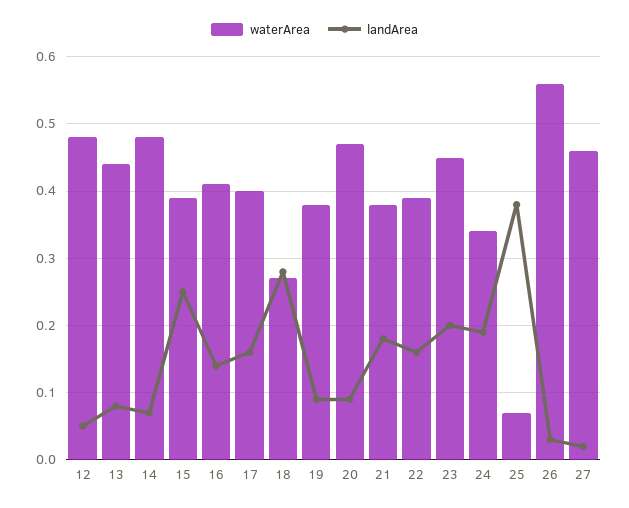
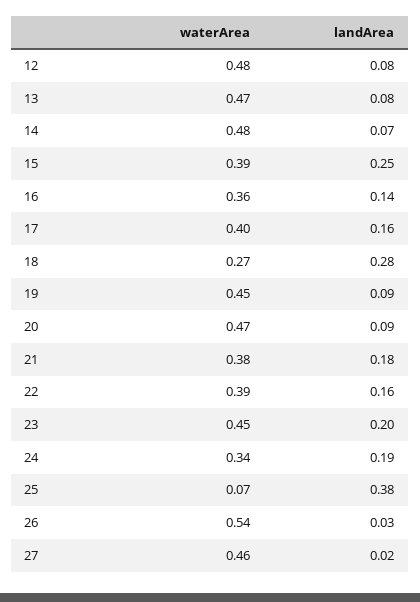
landArea, 12: 0.05 -> 0.08
waterArea, 13: 0.44 -> 0.47
waterArea, 16: 0.41 -> 0.36
waterArea, 19: 0.38 -> 0.45
waterArea, 26: 0.56 -> 0.54

